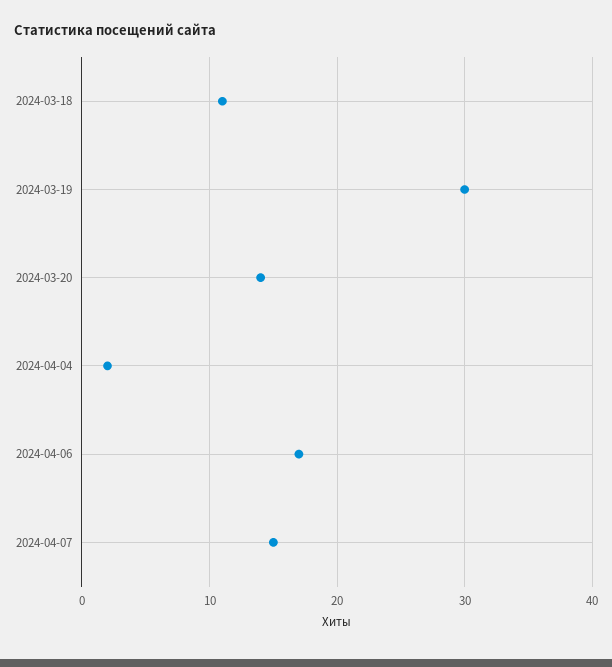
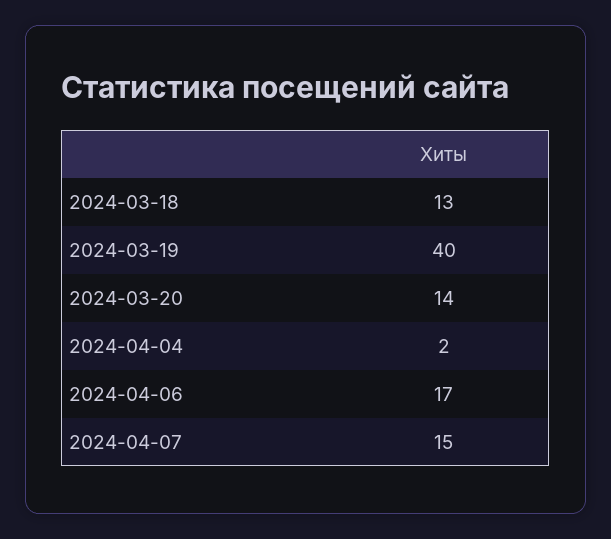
2024-03-18: 11 -> 13
2024-03-19: 30 -> 40

